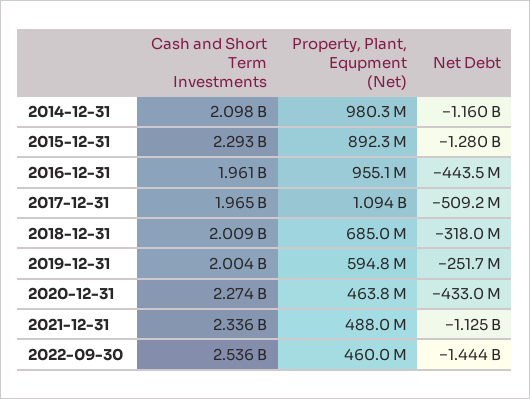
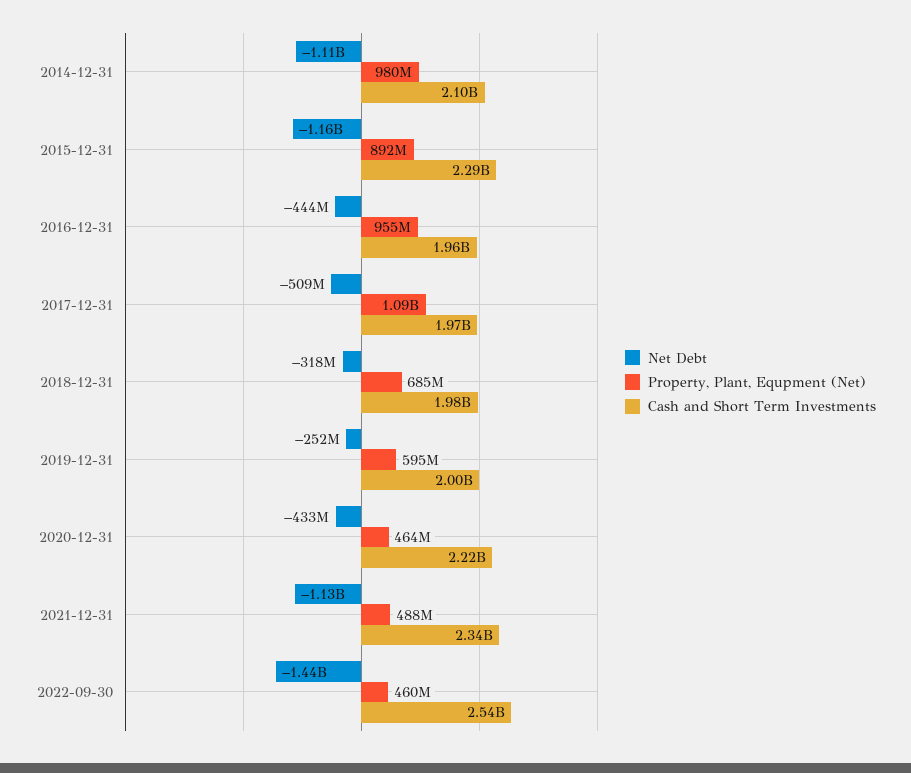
Net Debt, 2014-12-31: -1160000000 -> -1110000000
Net Debt, 2015-12-31: -1280000000 -> -1160000000
Cash and Short Term Investments, 2018-12-31: 2009000000 -> 1980000000
Cash and Short Term Investments, 2020-12-31: 2274000000 -> 2220000000

